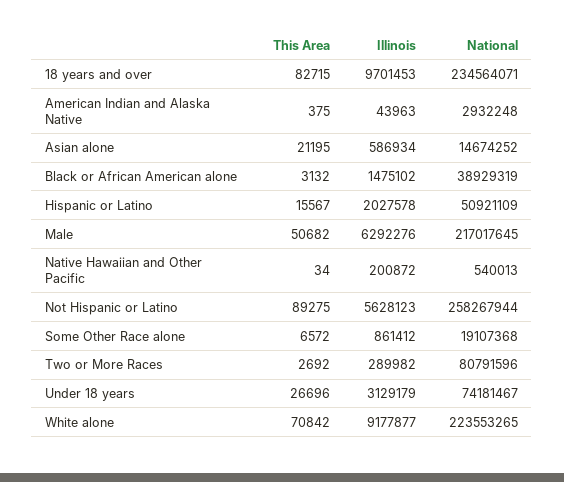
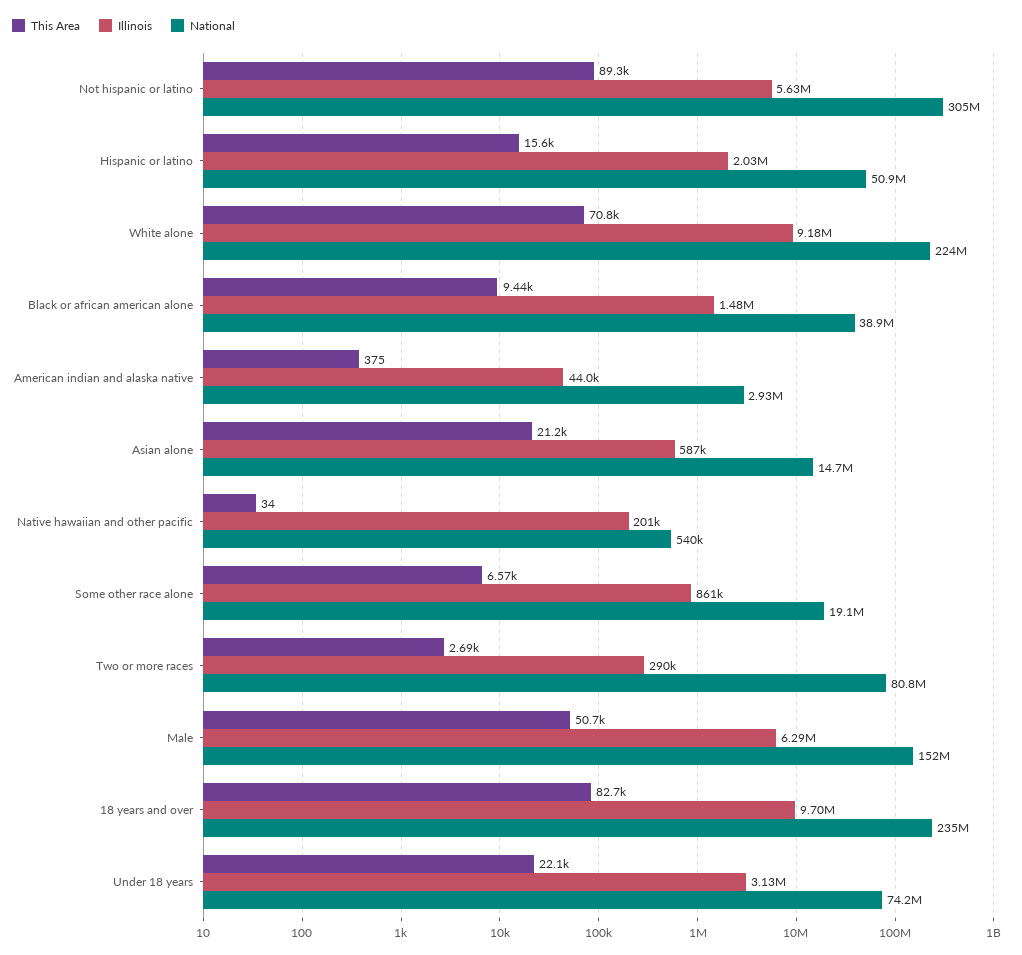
This Area, Black or African American alone: 3132 -> 9440
National, Male: 217017645 -> 152000000
National, Not Hispanic or Latino: 258267944 -> 305000000
This Area, Under 18 years: 26696 -> 22100

